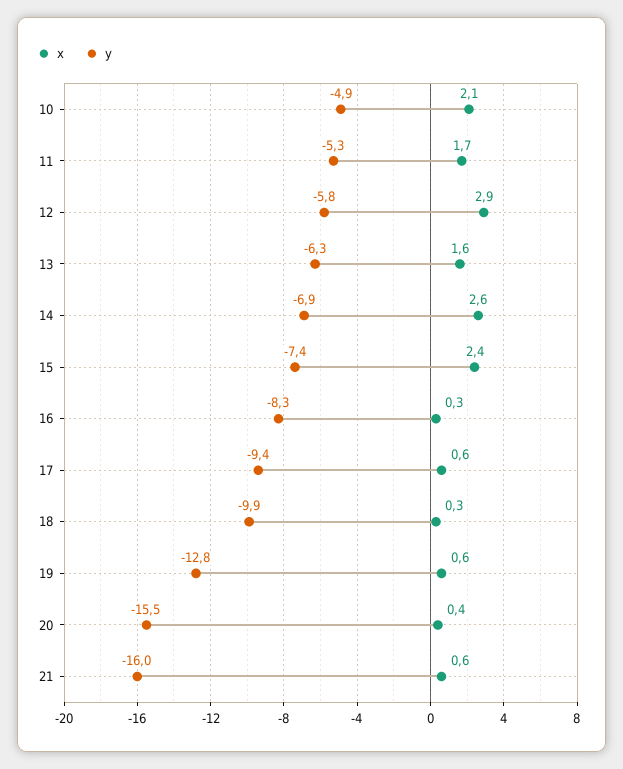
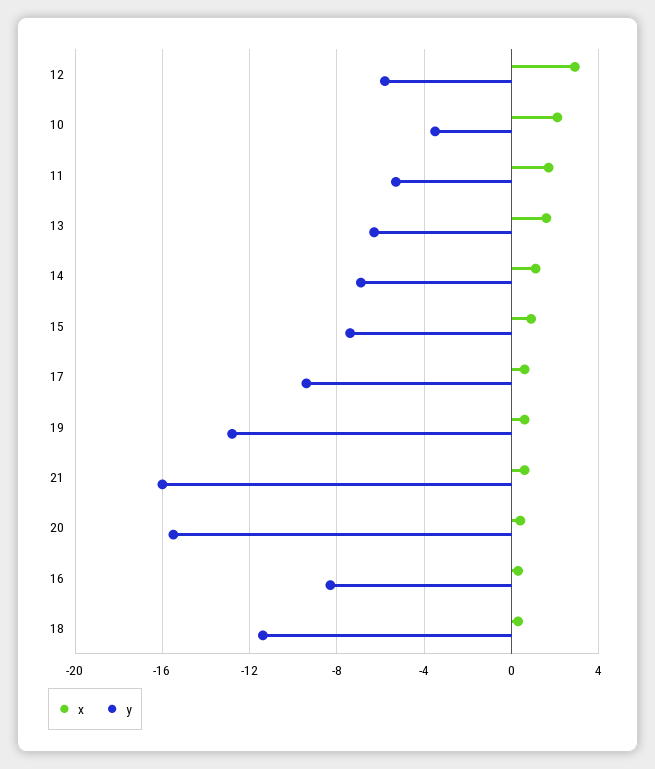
y, 10: -4.9 -> -3.5
x, 14: 2.6 -> 1
x, 15: 2.4 -> 1
y, 18: -9.9 -> -11.5

